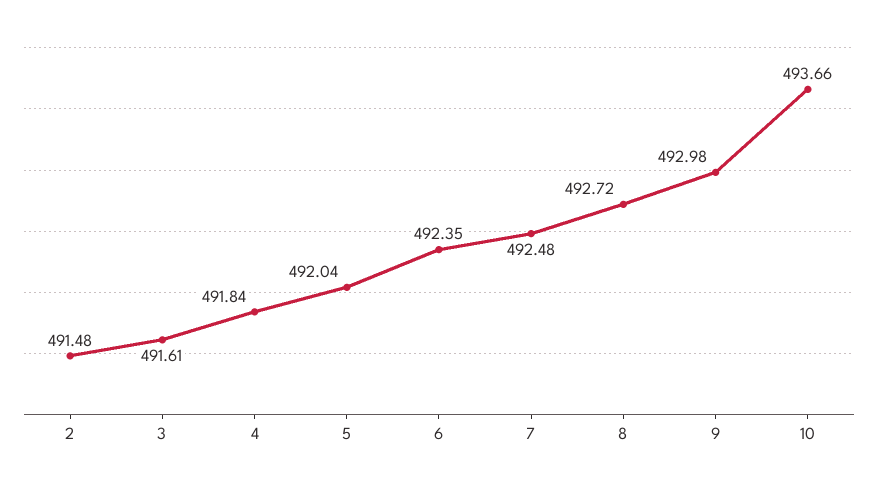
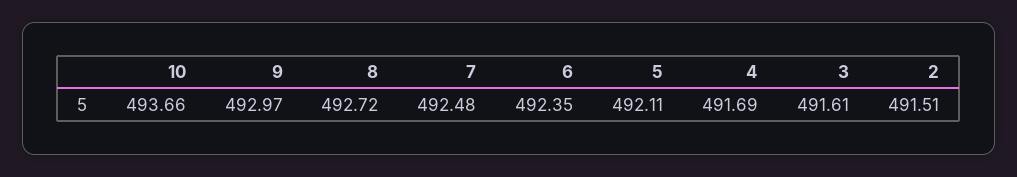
2: 491.48 -> 491.51
4: 491.84 -> 491.69
5: 492.04 -> 492.11
9: 492.98 -> 492.97

